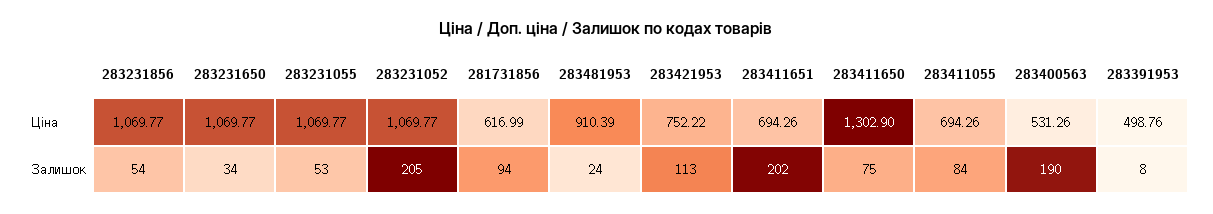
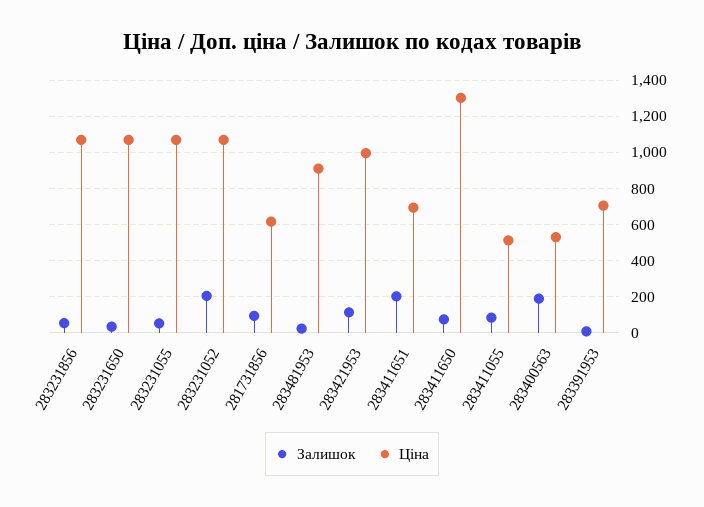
Ціна, 283421953: 752.22 -> 1000
Ціна, 283411055: 694.26 -> 500
Ціна, 283391953: 498.76 -> 700

